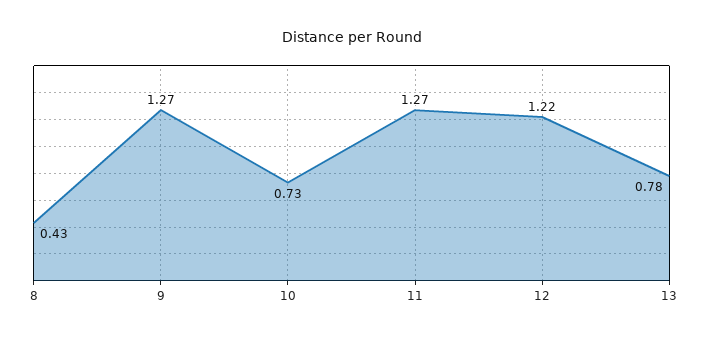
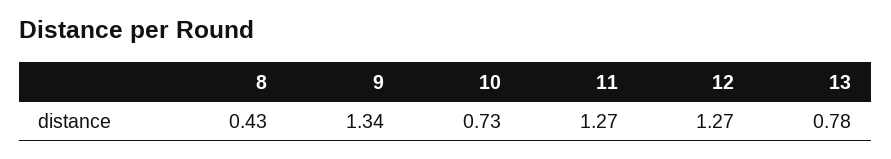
9: 1.27 -> 1.34
12: 1.22 -> 1.27

